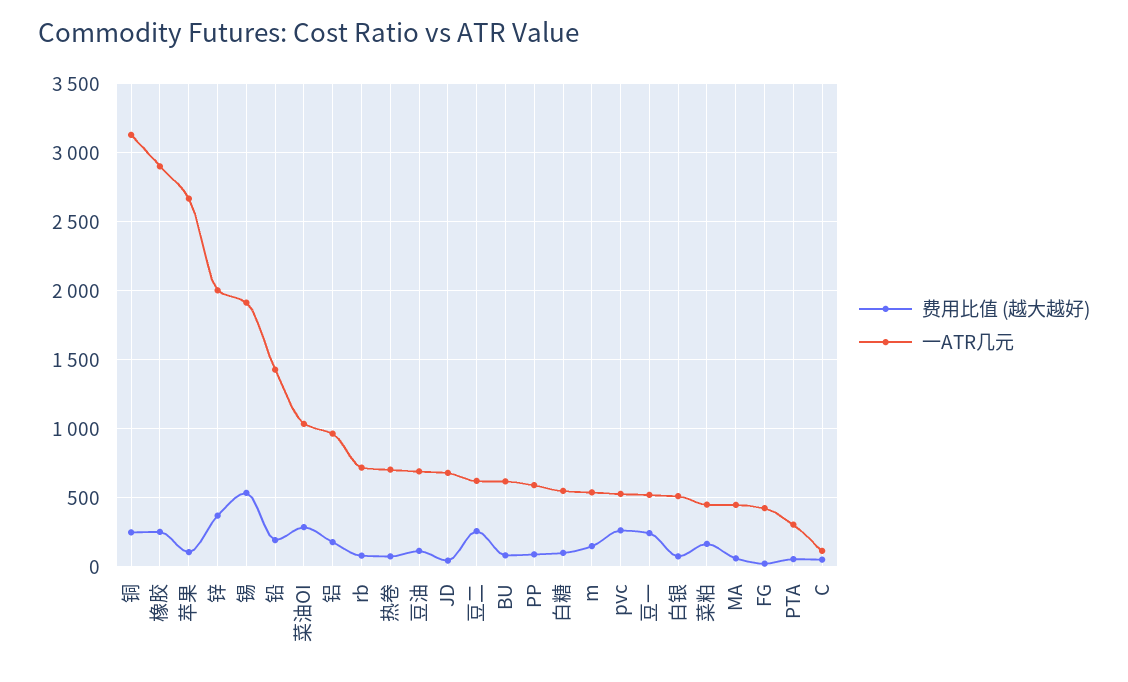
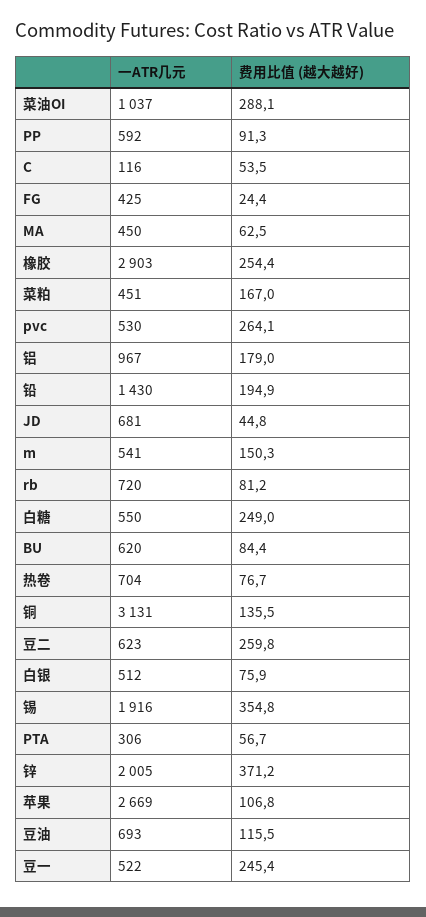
费用比值 (越大越好), 铜: 250 -> 135.5
费用比值 (越大越好), 锡: 550 -> 354.8
费用比值 (越大越好), 白糖: 100 -> 249

